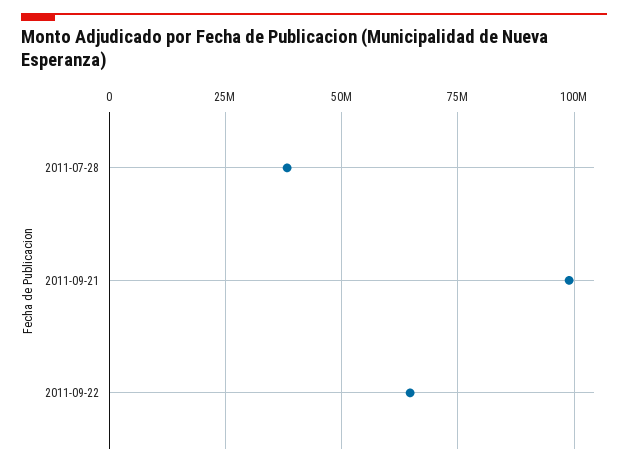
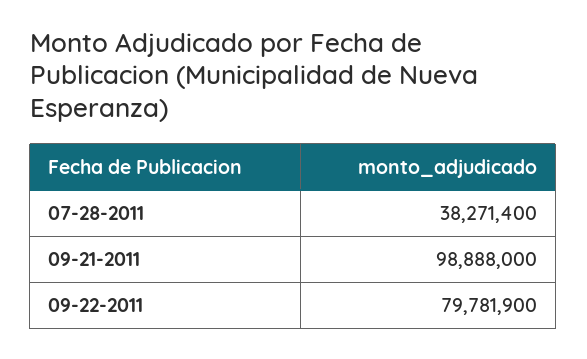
2011-09-22: 65000000 -> 79781900

